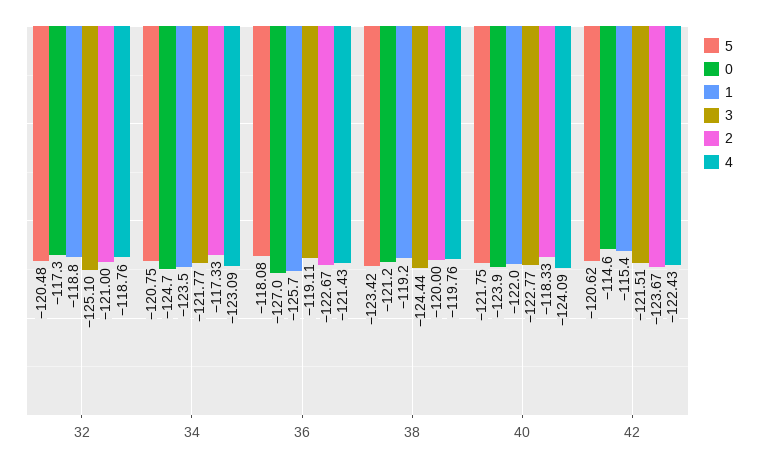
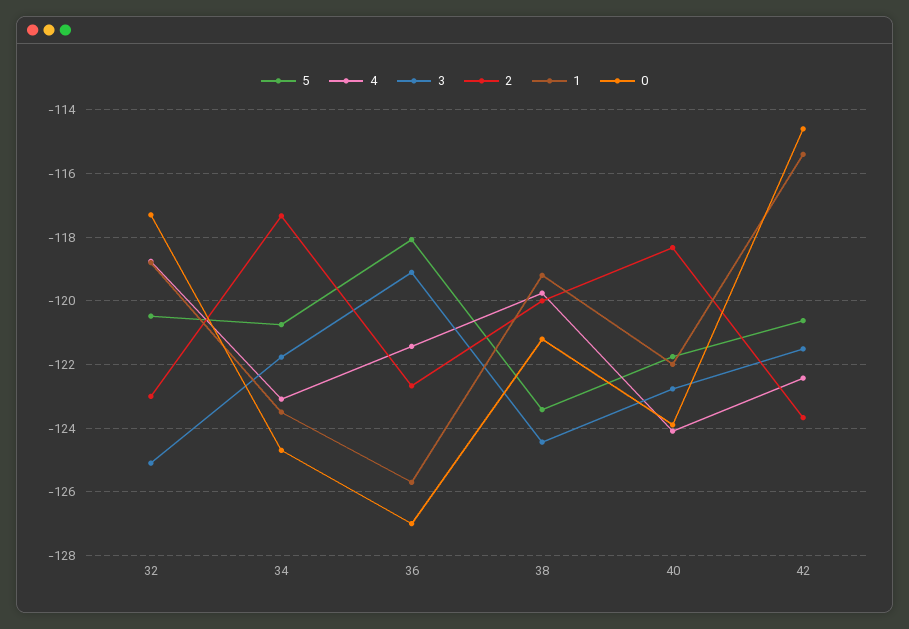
2, 32: -121 -> -123

